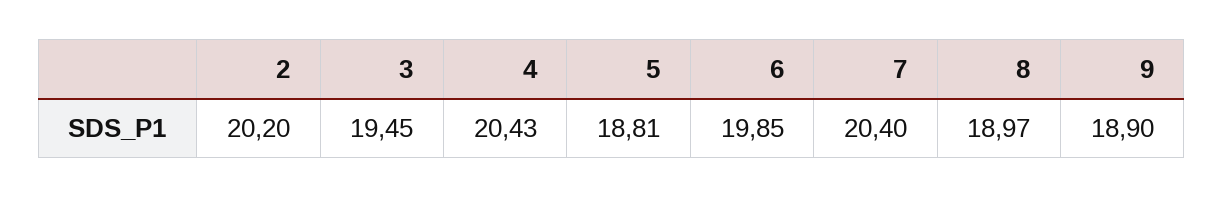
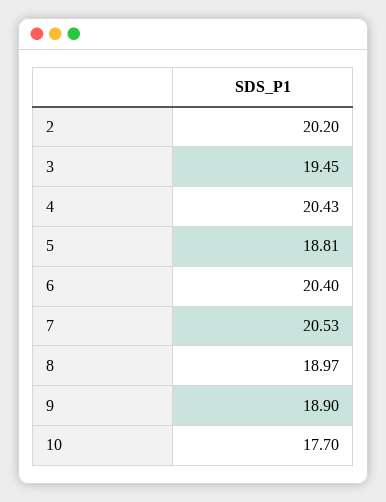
6: 19.85 -> 20.4
7: 20.4 -> 20.53
10: none -> 17.7

